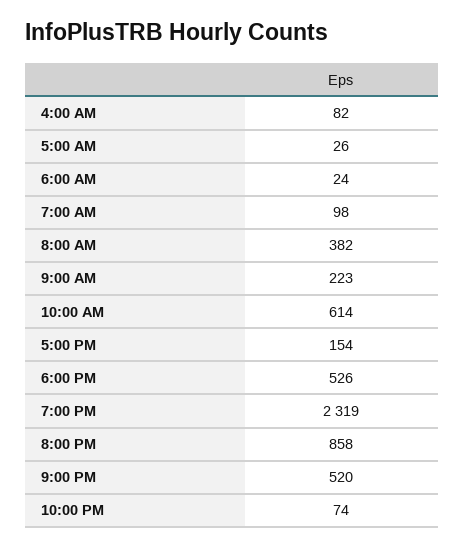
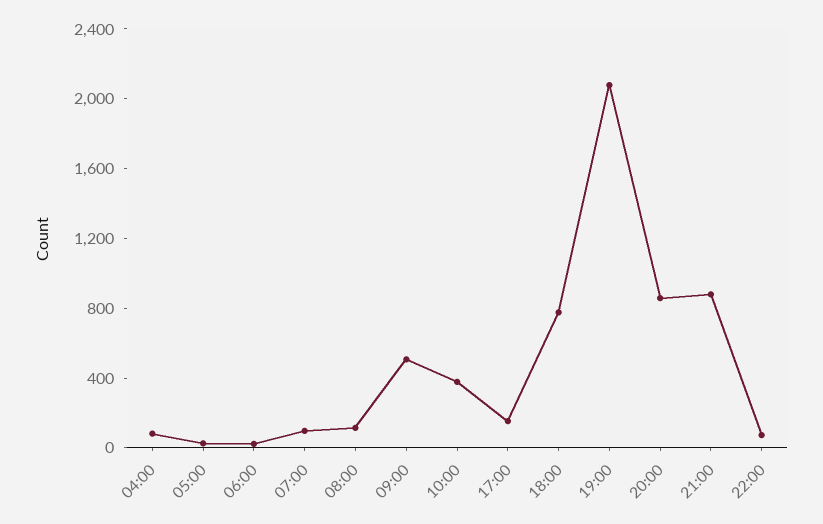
8:00 AM: 382 -> 100
9:00 AM: 223 -> 500
10:00 AM: 614 -> 400
6:00 PM: 526 -> 800
7:00 PM: 2319 -> 2100
9:00 PM: 520 -> 900

